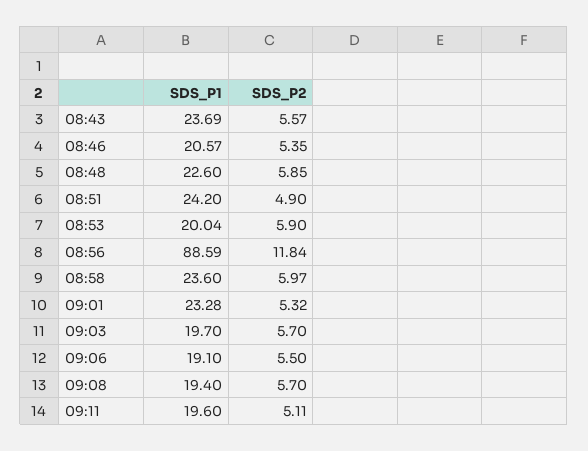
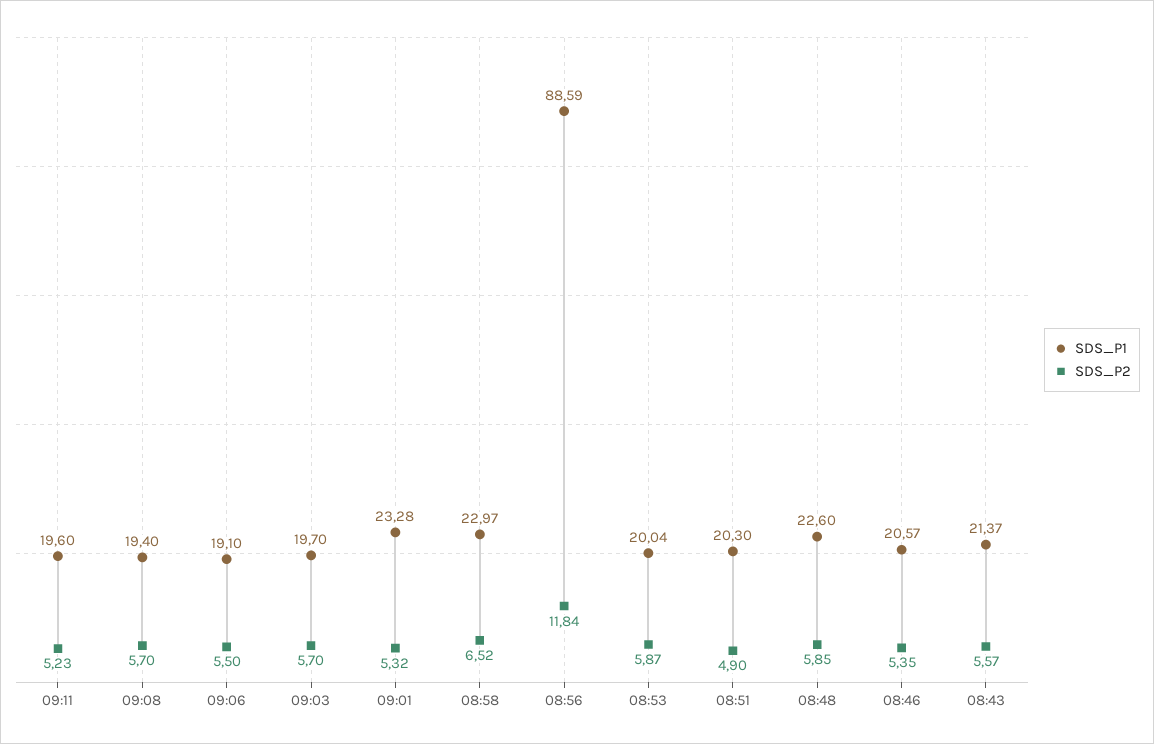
SDS_P1, 08:43: 23.69 -> 21.37
SDS_P1, 08:51: 24.2 -> 20.3
SDS_P2, 08:53: 5.9 -> 5.87
SDS_P1, 08:58: 23.6 -> 22.97
SDS_P2, 08:58: 5.97 -> 6.52
SDS_P2, 09:11: 5.11 -> 5.23

